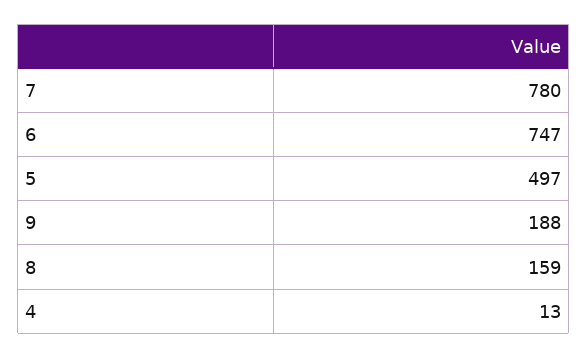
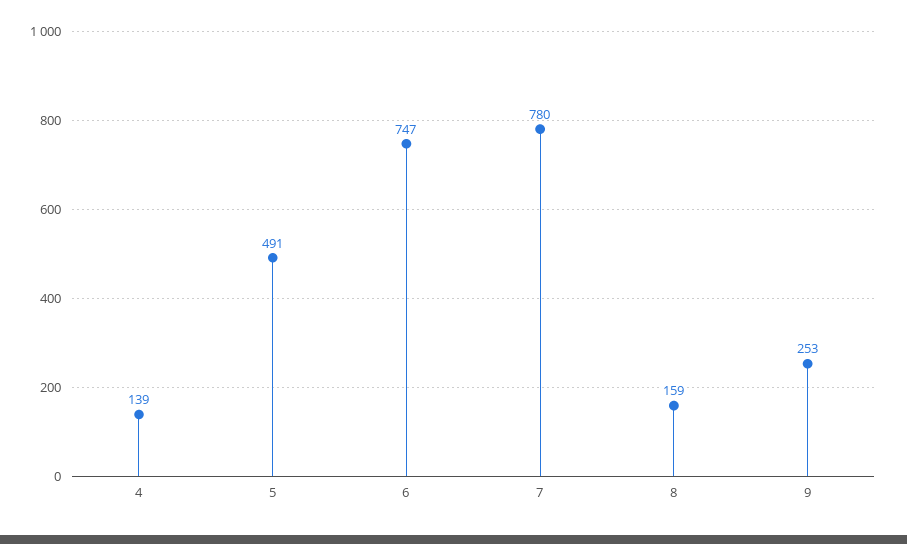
5: 497 -> 491
9: 188 -> 253
4: 13 -> 139

